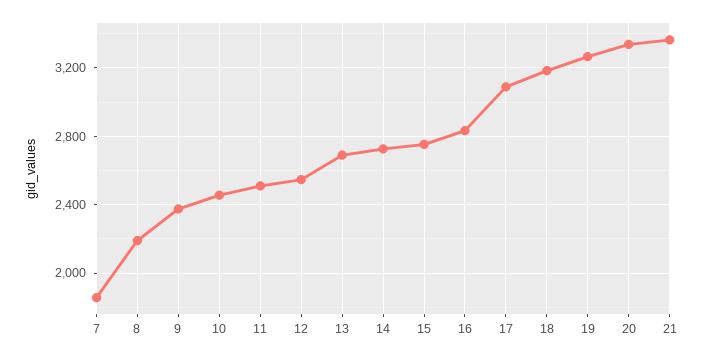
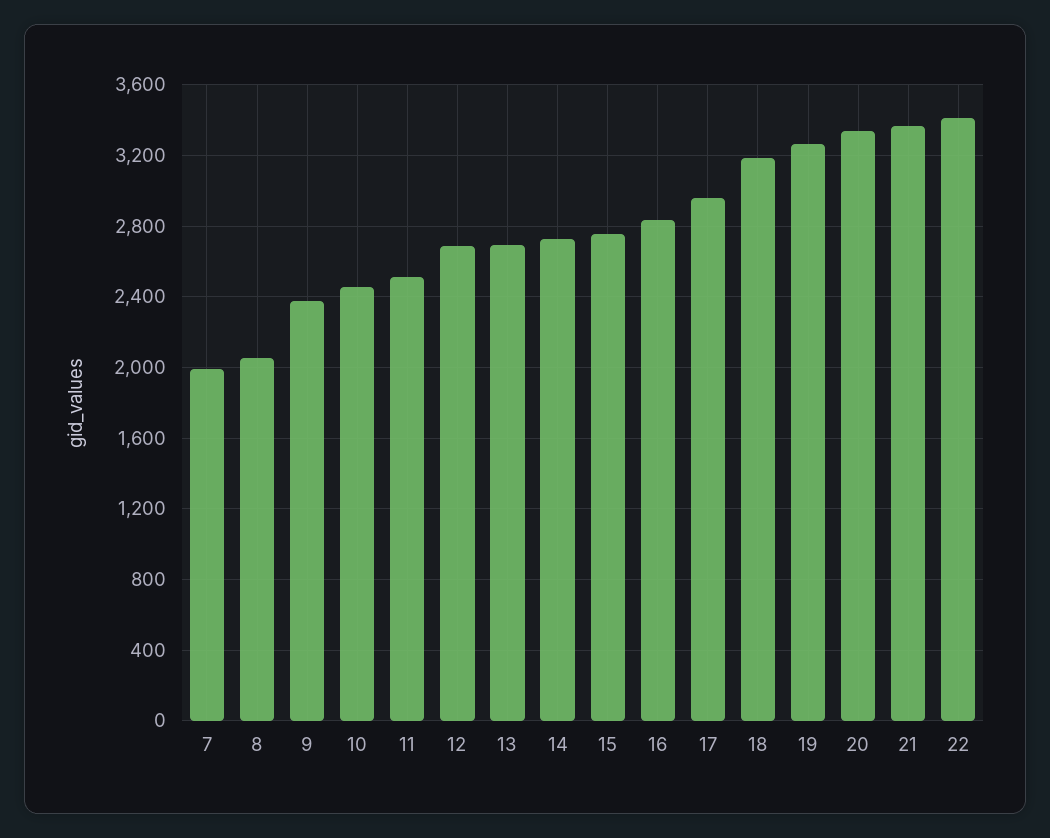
7: 1850 -> 2000
8: 2200 -> 2050
12: 2550 -> 2700
17: 3100 -> 2950
22: none -> 3400

